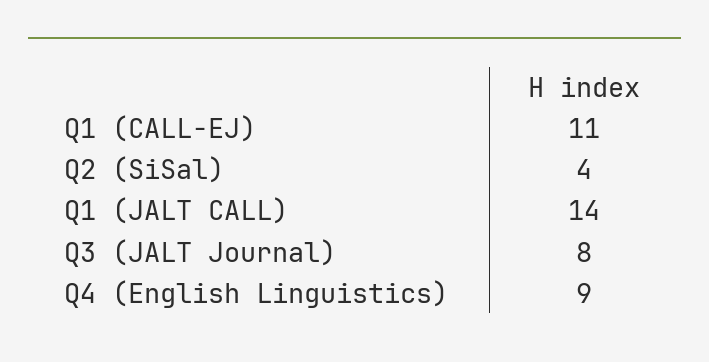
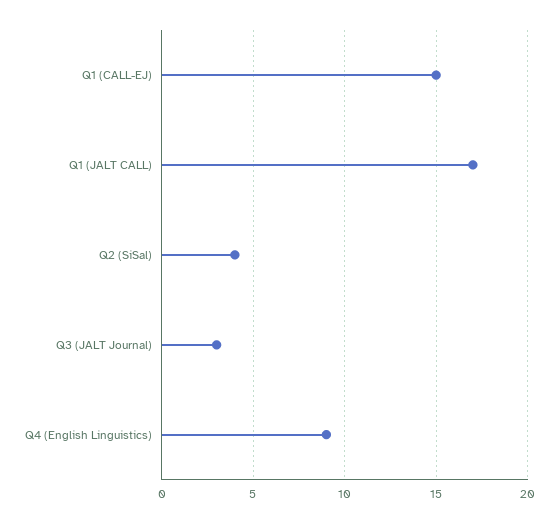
Q1 (CALL-EJ): 11 -> 15
Q1 (JALT CALL): 14 -> 17
Q3 (JALT Journal): 8 -> 3

